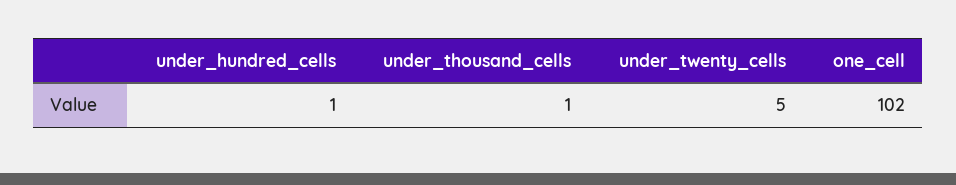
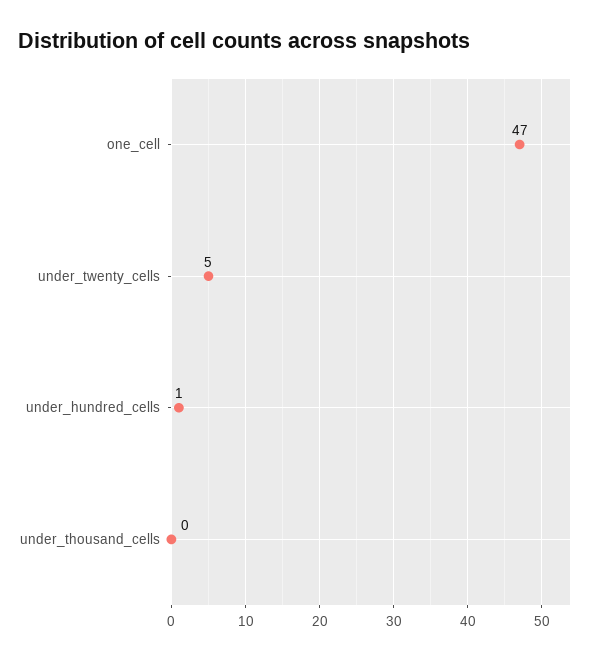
under_thousand_cells: 1 -> 0
one_cell: 102 -> 47

